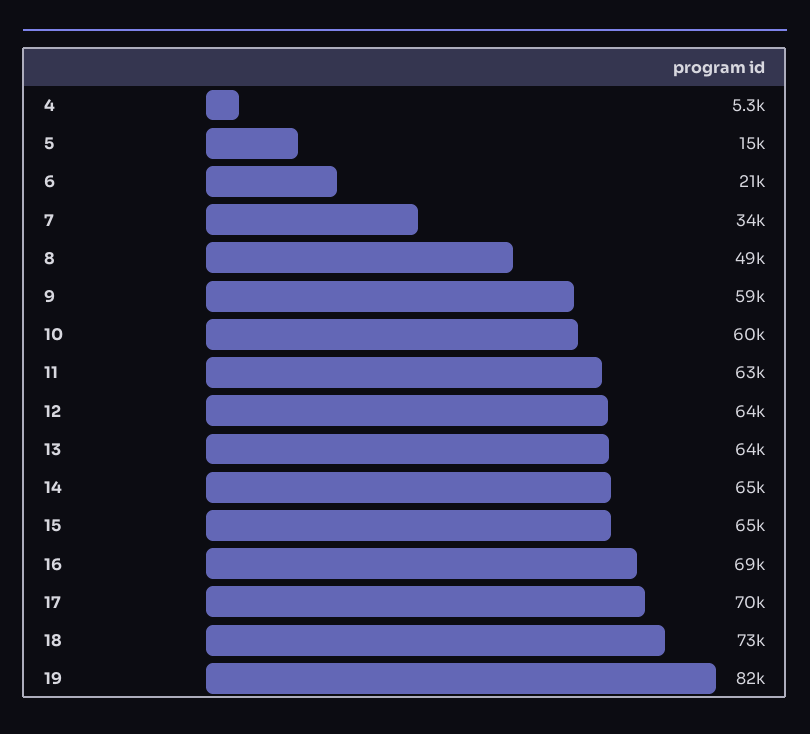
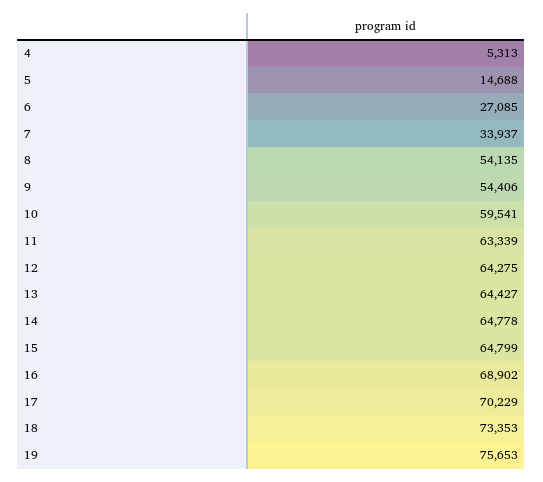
6: 21000 -> 27085
8: 49000 -> 54135
9: 59000 -> 54406
19: 82000 -> 75653

